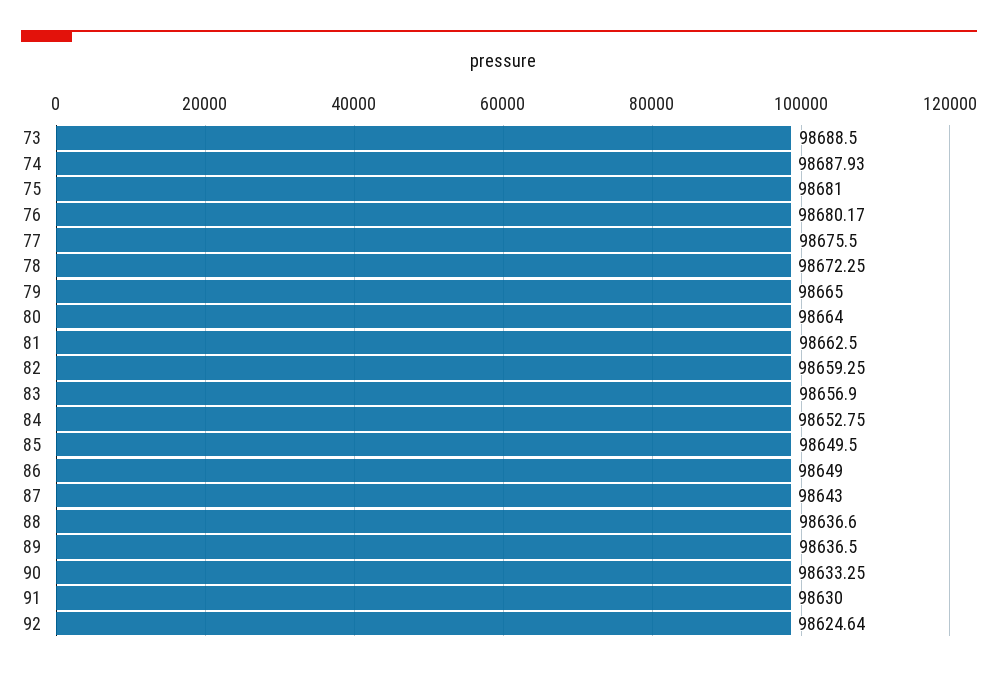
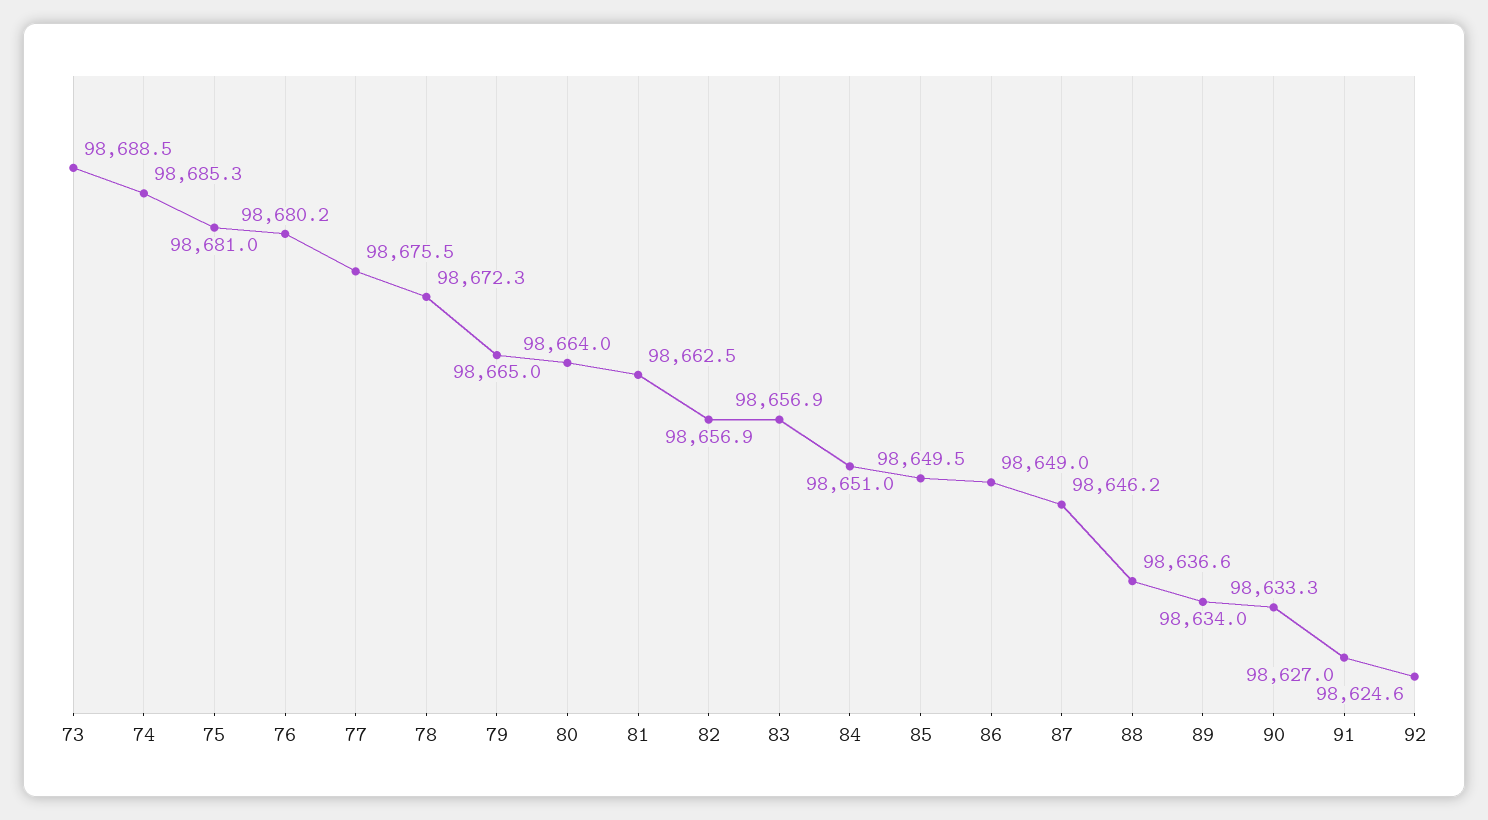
74: 98687.93 -> 98685.3
82: 98659.25 -> 98656.9
84: 98652.75 -> 98651
87: 98643 -> 98646.2
89: 98636.5 -> 98634
91: 98630 -> 98627

